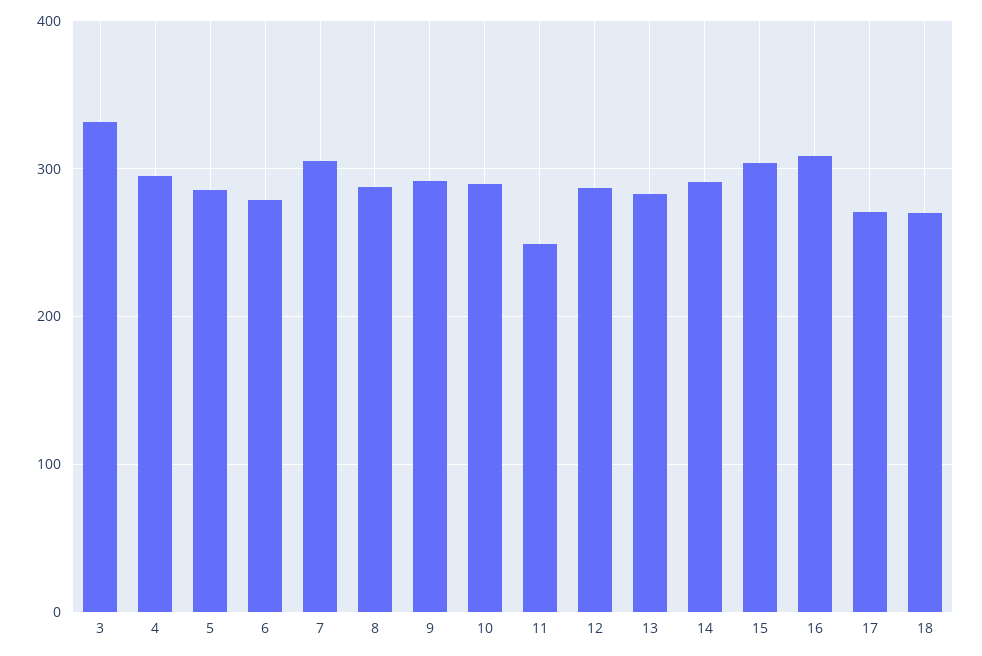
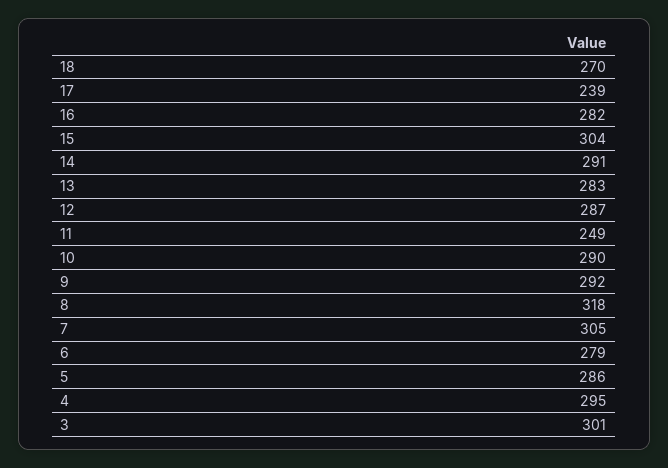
3: 330 -> 301
8: 290 -> 318
16: 310 -> 282
17: 270 -> 239

